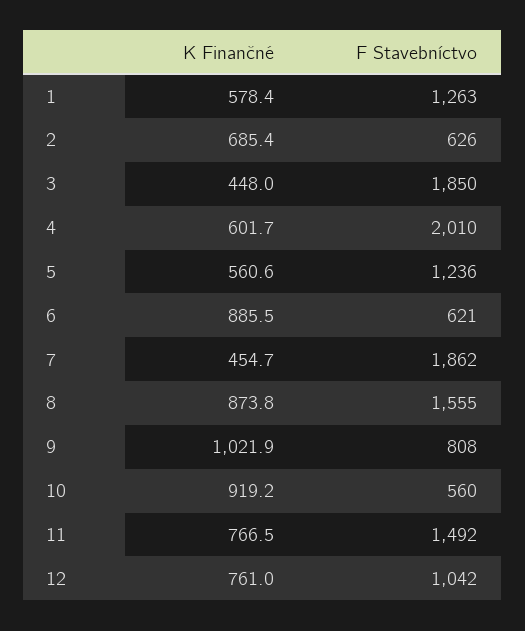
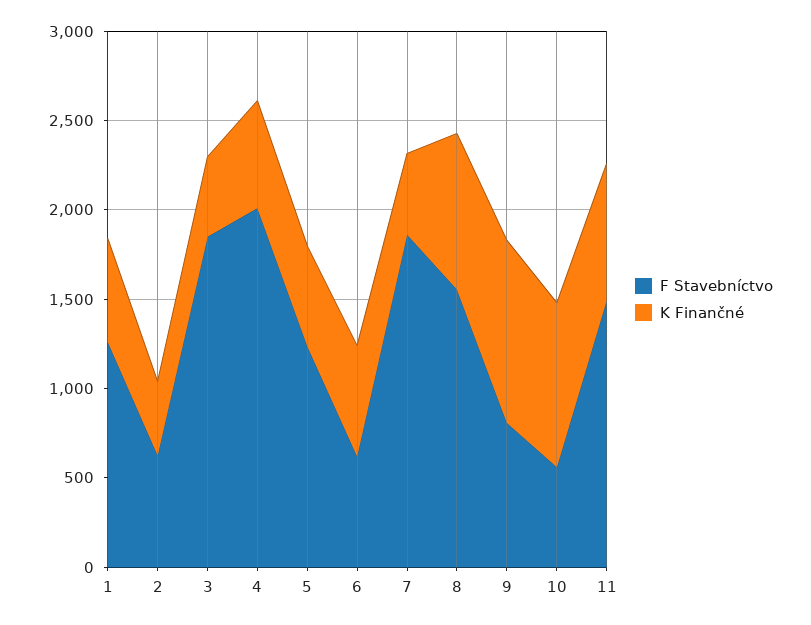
K Finančné, 2: 685.4 -> 400
K Finančné, 6: 885.5 -> 600
K Finančné, 12: 761 -> none
F Stavebníctvo, 12: 1042 -> none

